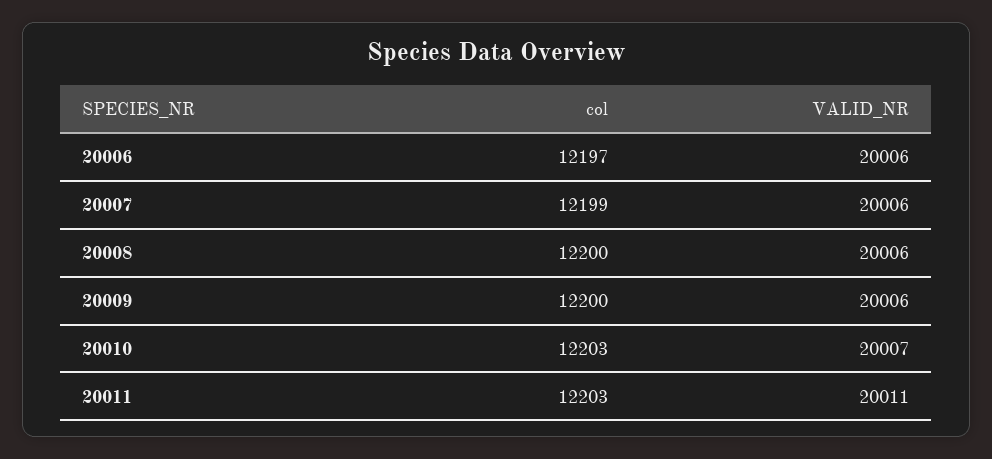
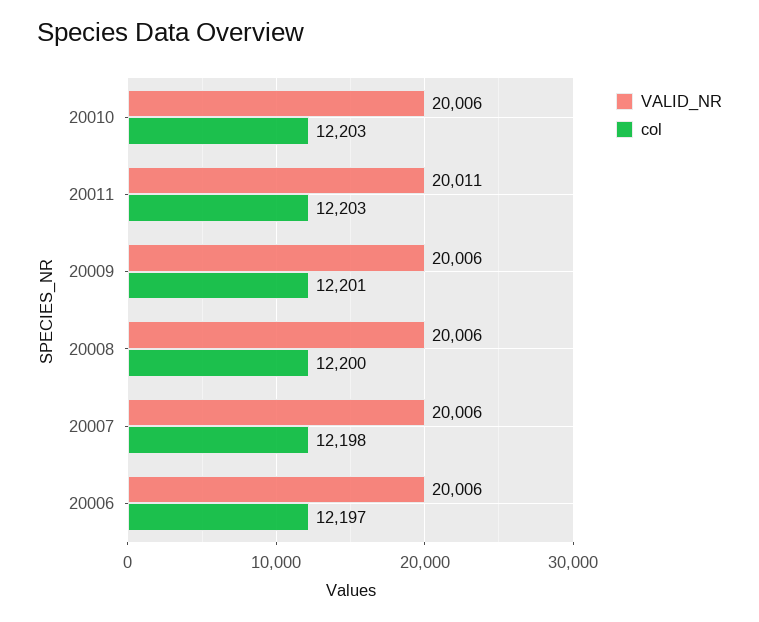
col, 20007: 12199 -> 12198
col, 20009: 12200 -> 12201
VALID_NR, 20010: 20007 -> 20006

